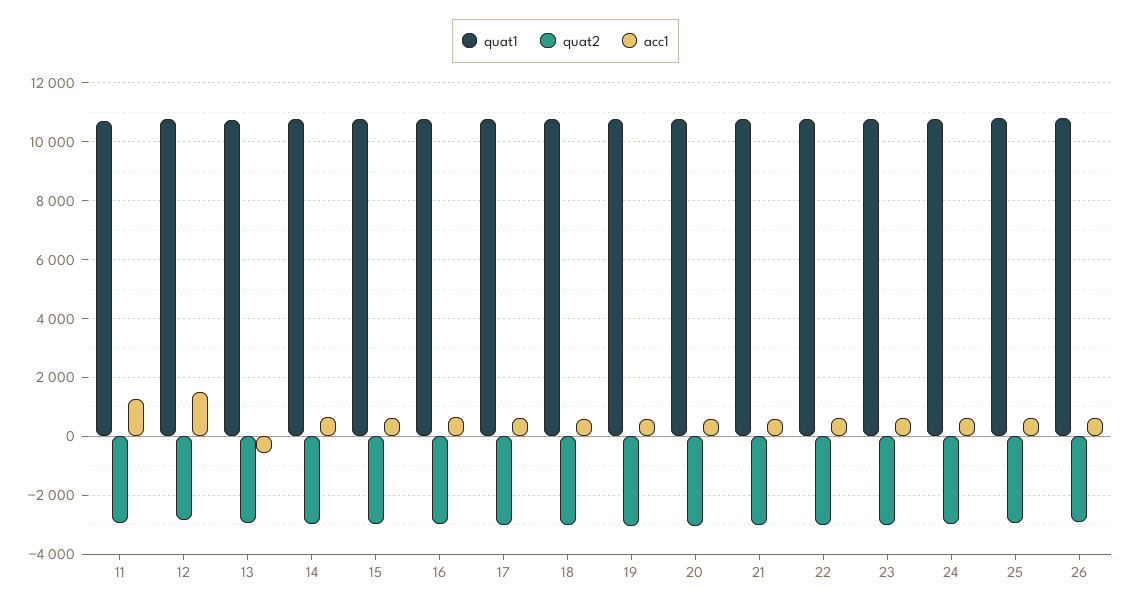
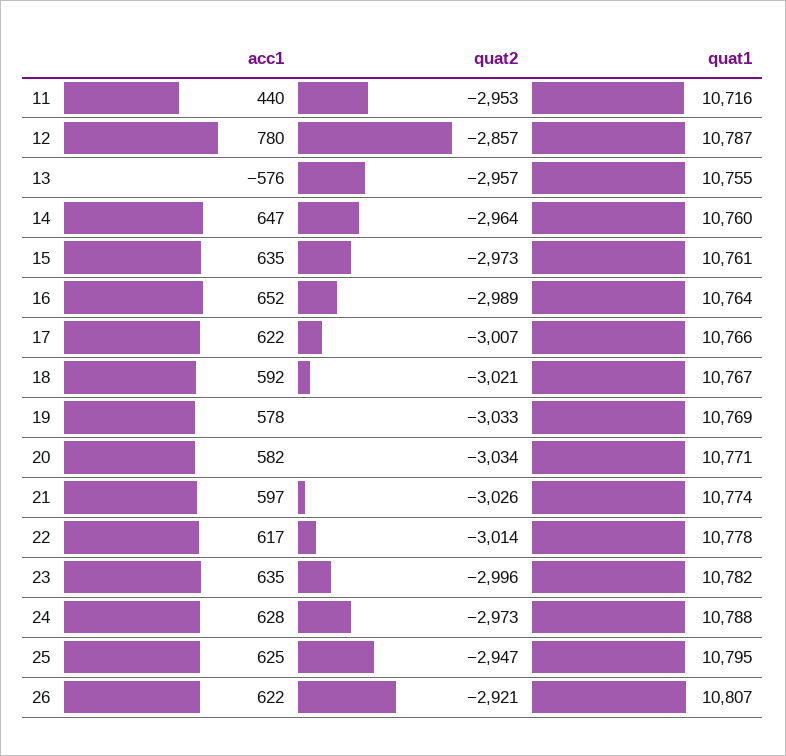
acc1, 11: 1250 -> 440
acc1, 12: 1500 -> 780

